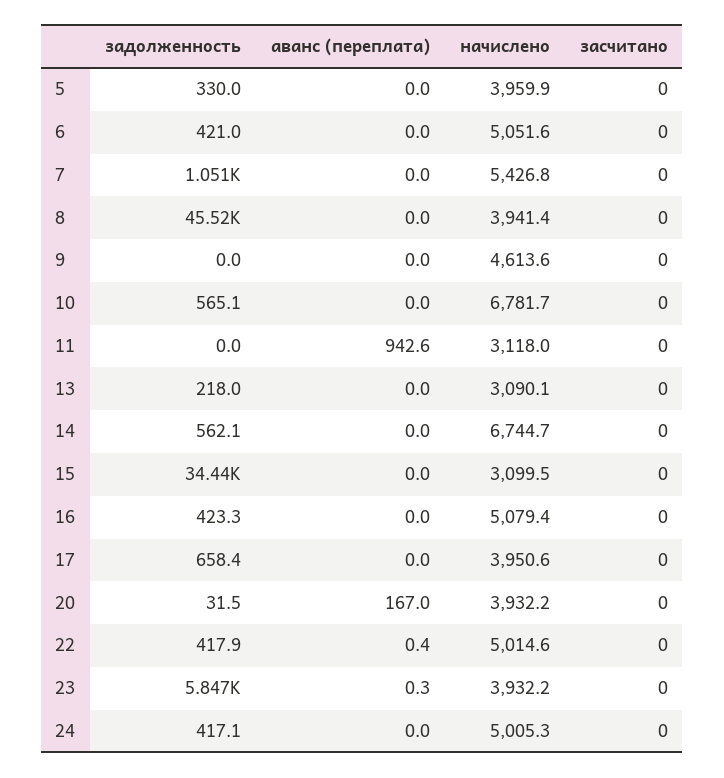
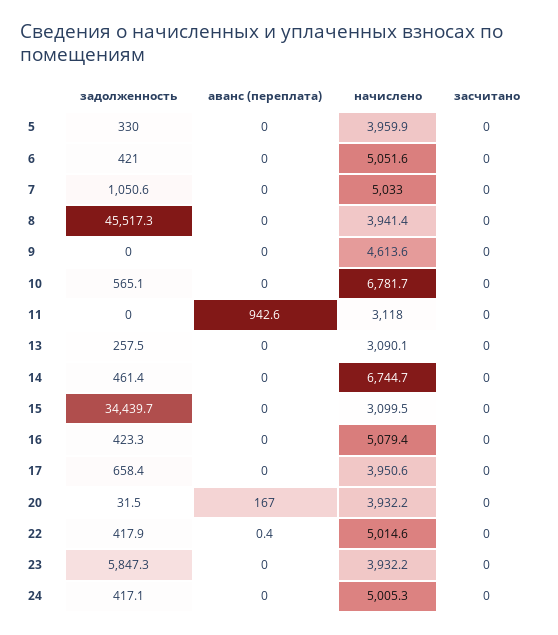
начислено, 7: 5426.8 -> 5033
задолженность, 13: 218 -> 257.5
задолженность, 14: 562.1 -> 461.4
аванс (переплата), 23: 0.3 -> 0

